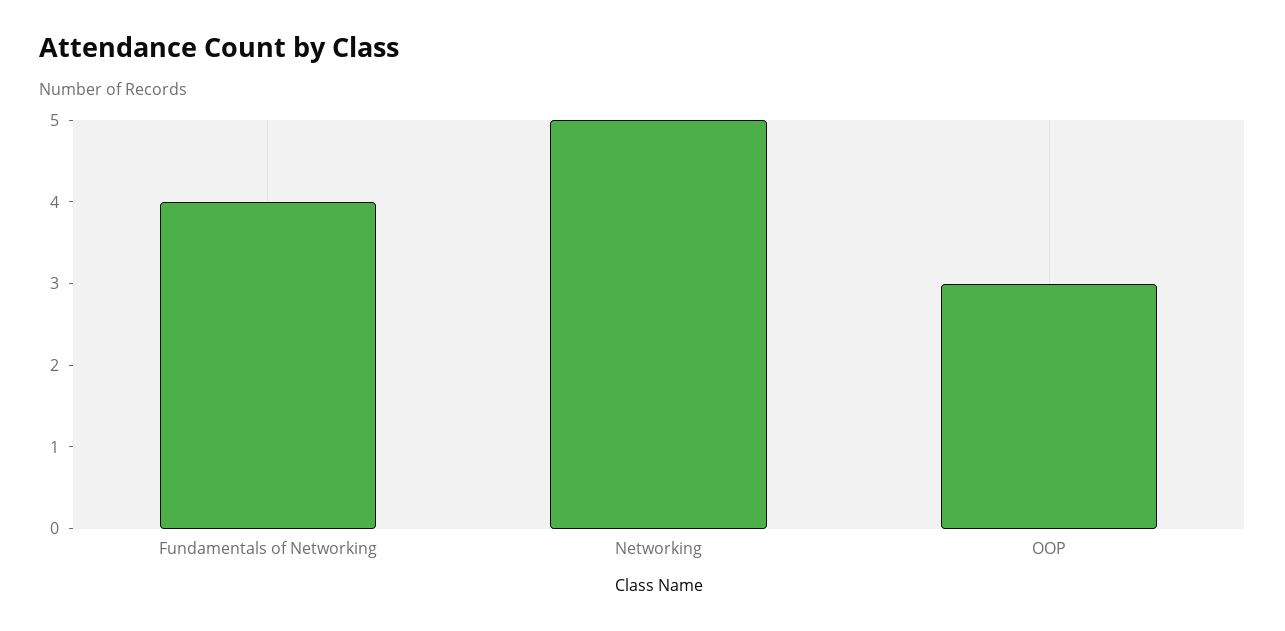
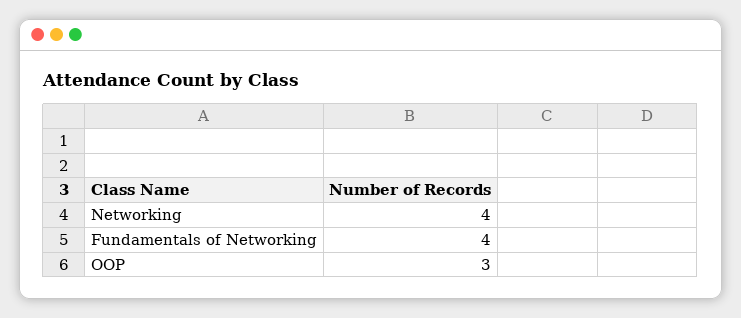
Networking: 5 -> 4

